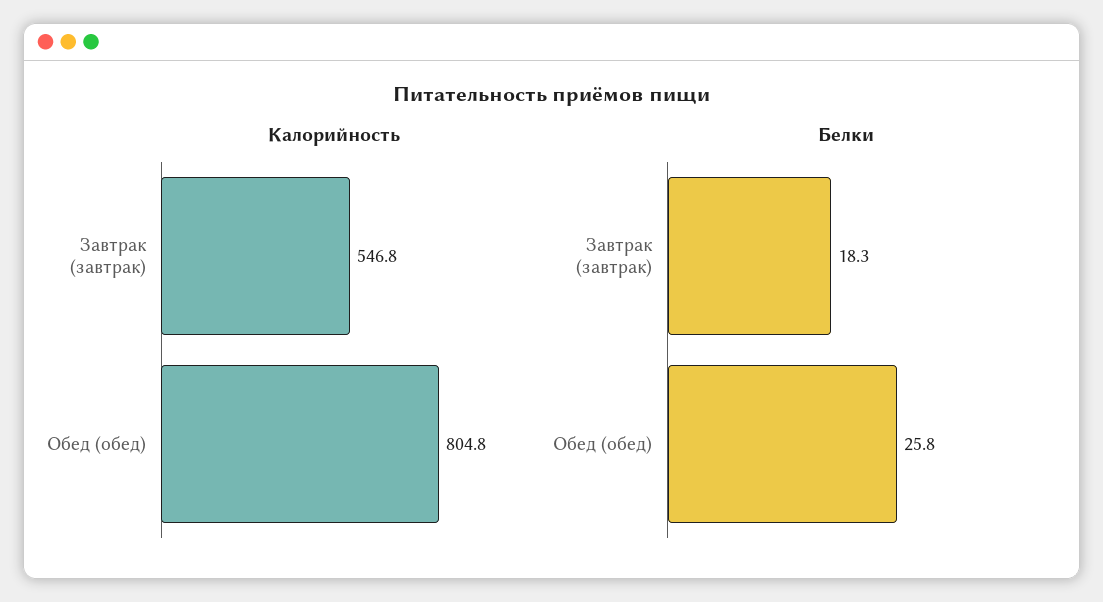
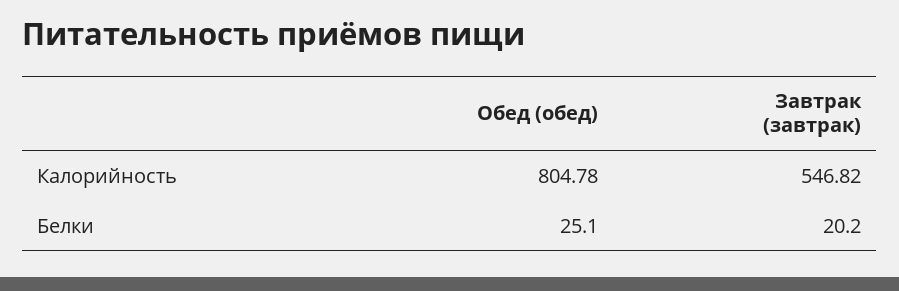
Белки, Завтрак (завтрак): 18.3 -> 20.2
Белки, Обед (обед): 25.8 -> 25.1

